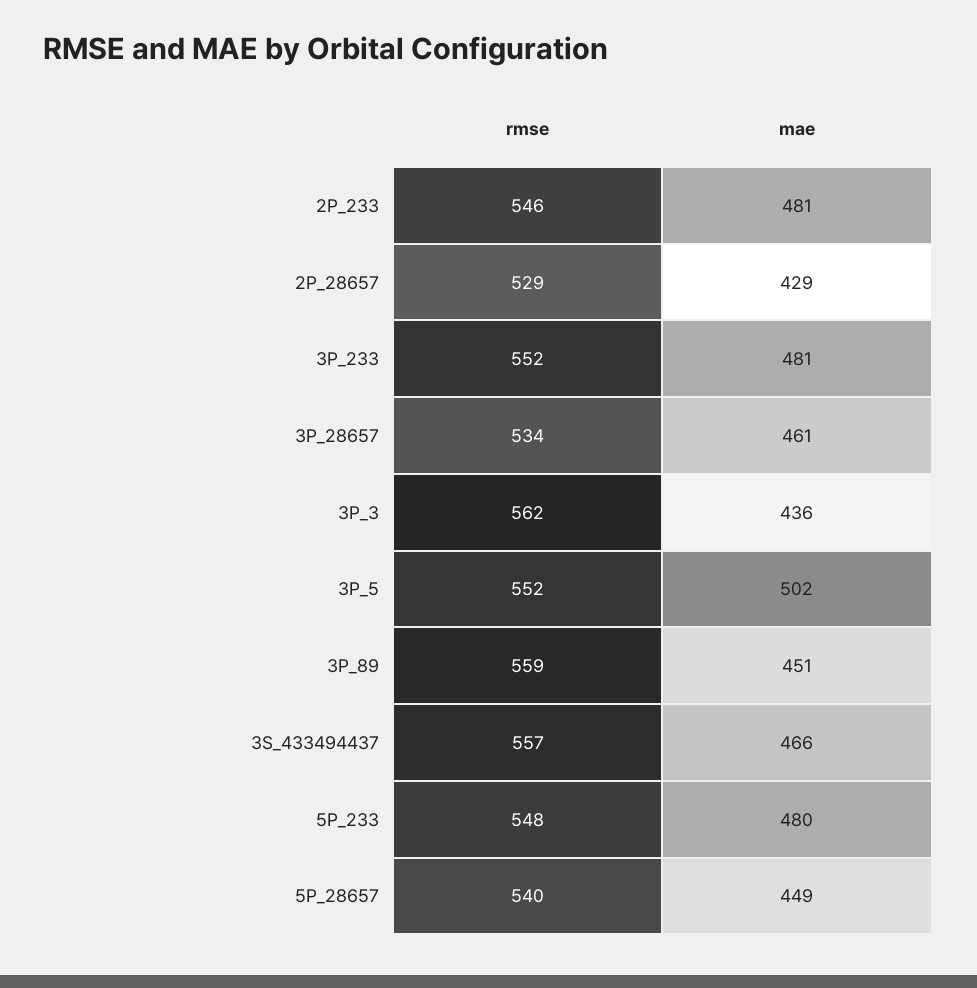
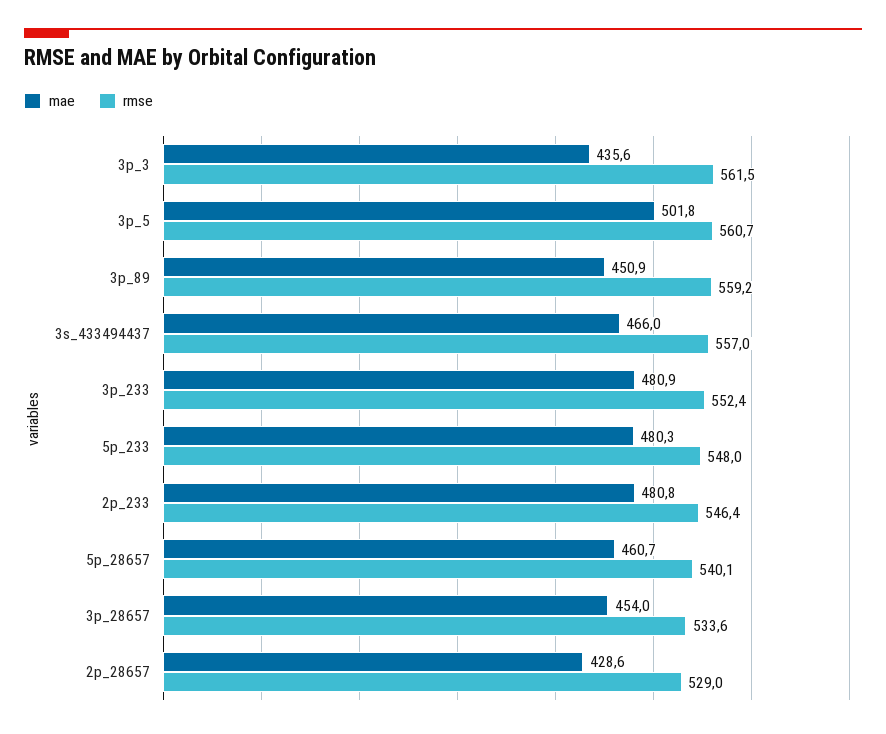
mae, 3P_28657: 461 -> 454
rmse, 3P_5: 552 -> 560.7
mae, 5P_28657: 449 -> 460.7

